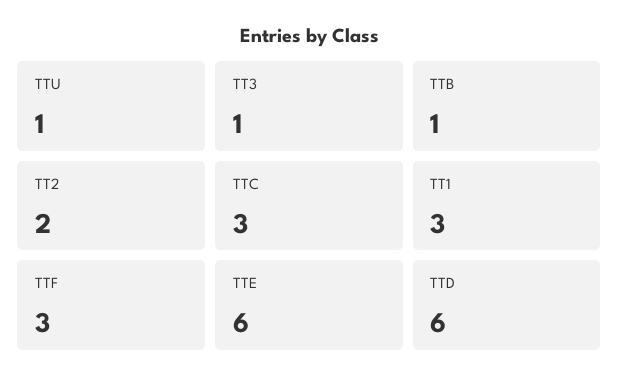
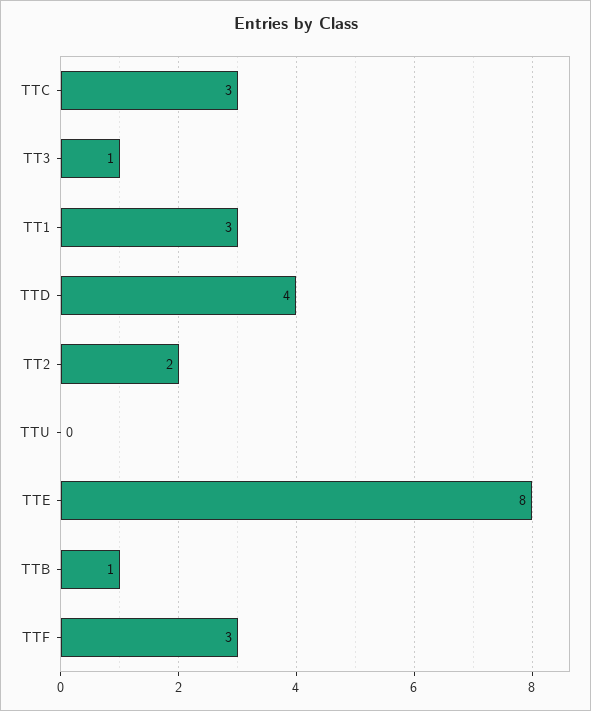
TTU: 1 -> 0
TTE: 6 -> 8
TTD: 6 -> 4

